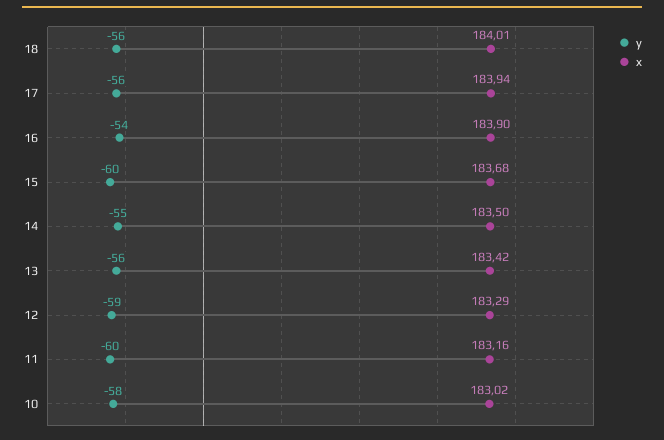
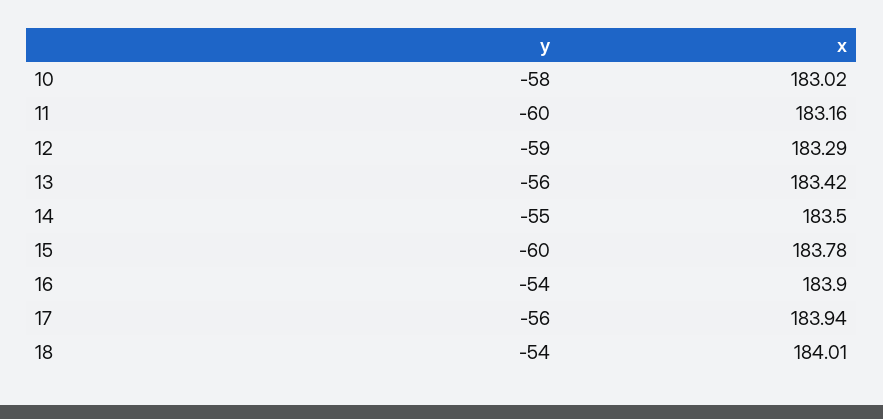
y, 18: -56 -> -54
x, 15: 183.68 -> 183.78

